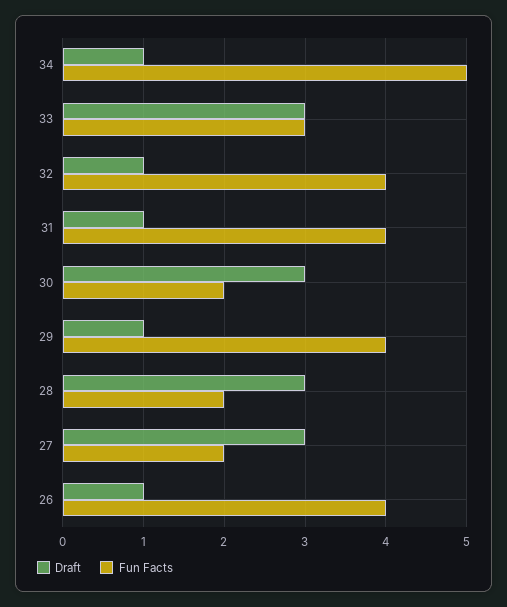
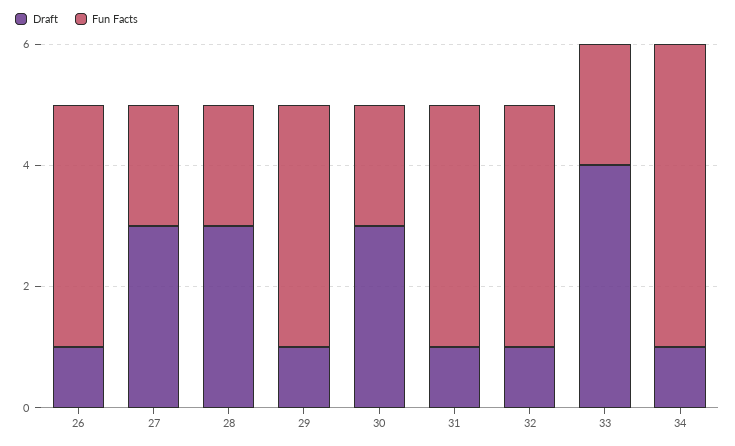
Draft, 33: 3 -> 4
Fun Facts, 33: 3 -> 2

